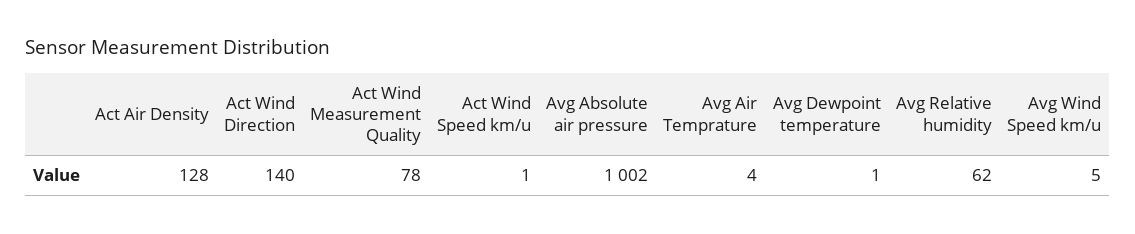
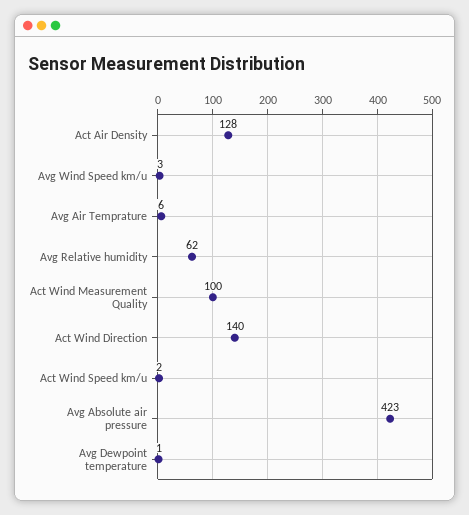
Act Wind Measurement Quality: 78 -> 100
Act Wind Speed km/u: 1 -> 2
Avg Absolute air pressure: 1002 -> 423
Avg Air Temprature: 4 -> 6
Avg Wind Speed km/u: 5 -> 3

